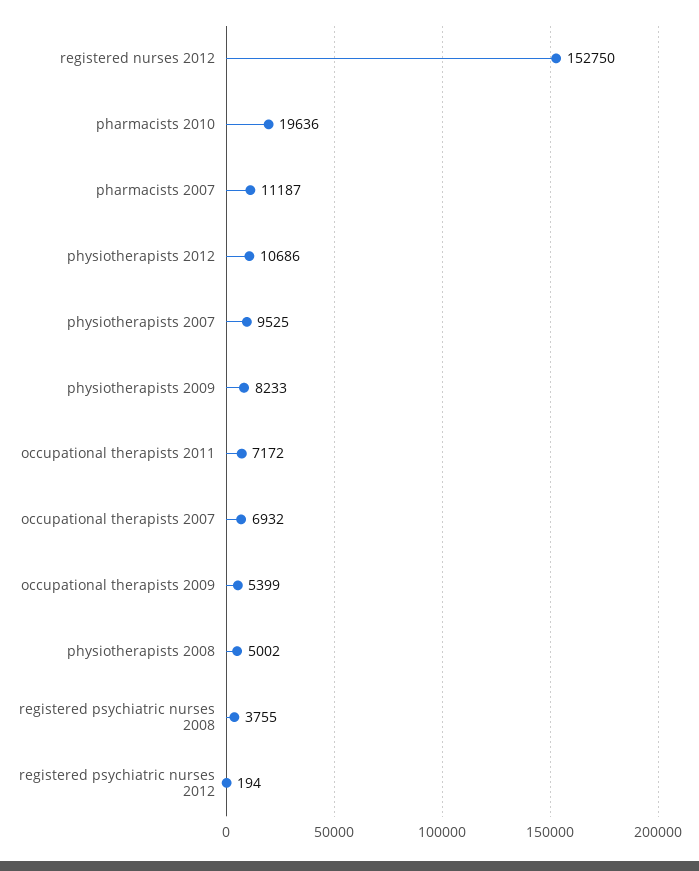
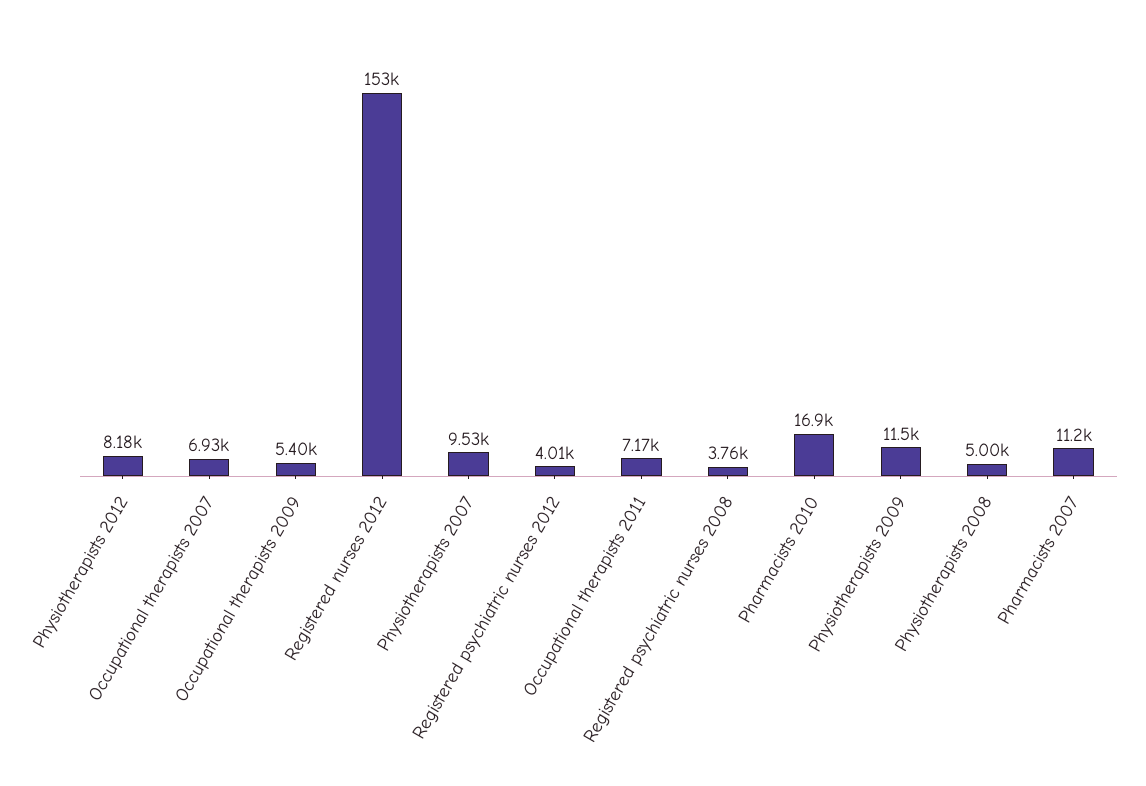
pharmacists 2010: 19636 -> 16900
physiotherapists 2012: 10686 -> 8180
physiotherapists 2009: 8233 -> 11500
registered psychiatric nurses 2012: 194 -> 4010

